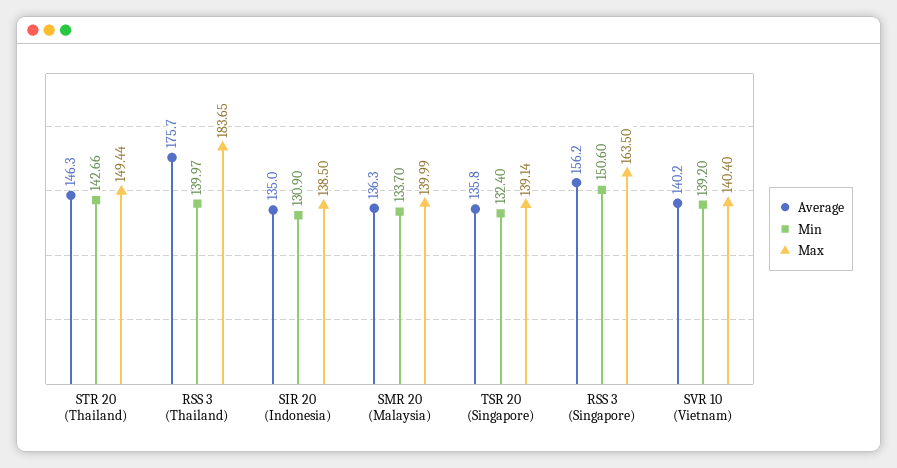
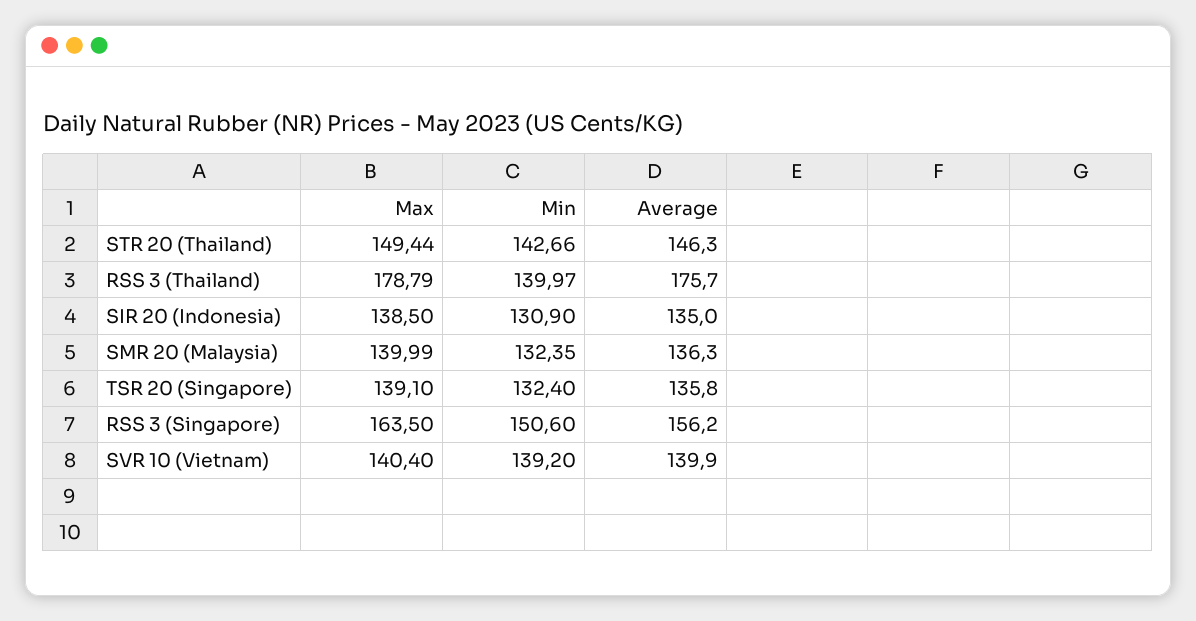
Max, RSS 3 (Thailand): 183.65 -> 178.79
Min, SMR 20 (Malaysia): 133.7 -> 132.35
Max, TSR 20 (Singapore): 139.14 -> 139.1
Average, SVR 10 (Vietnam): 140.2 -> 139.9

